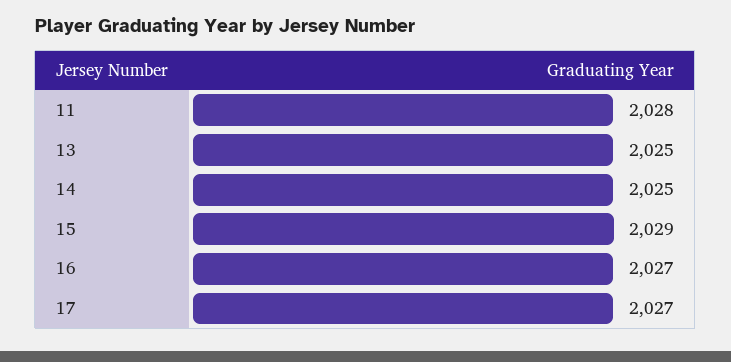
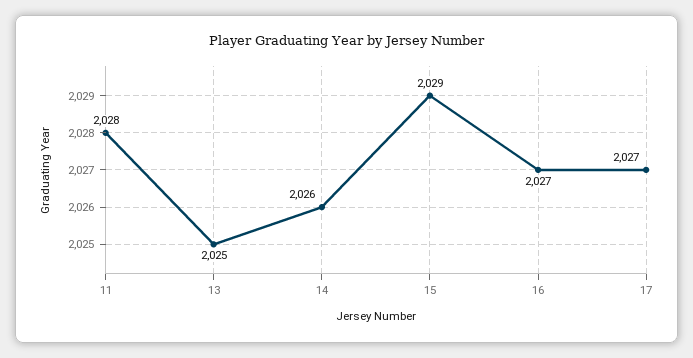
14: 2025 -> 2026

